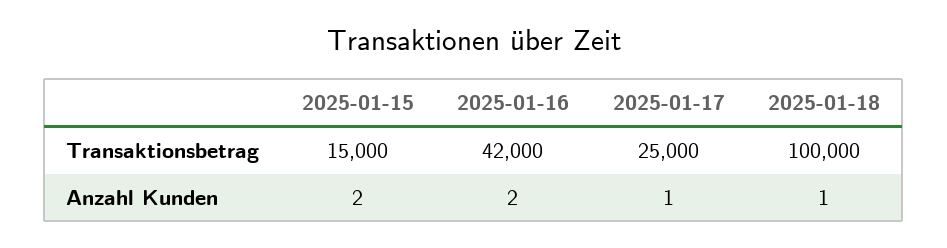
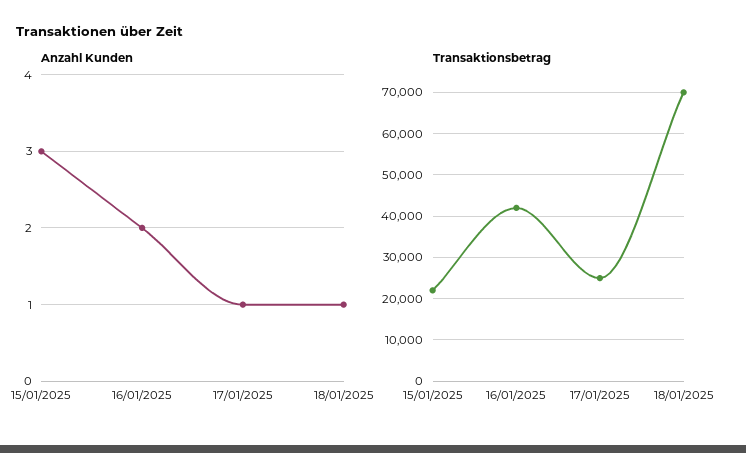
Transaktionsbetrag, 2025-01-15: 15000 -> 22000
Transaktionsbetrag, 2025-01-18: 100000 -> 70000
Anzahl Kunden, 2025-01-15: 2 -> 3

